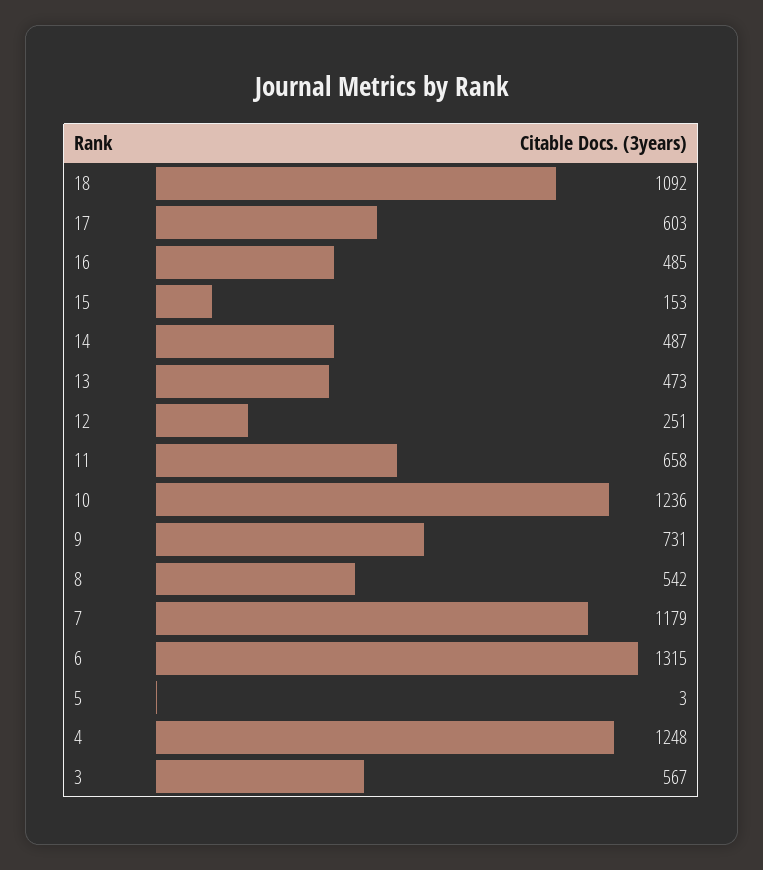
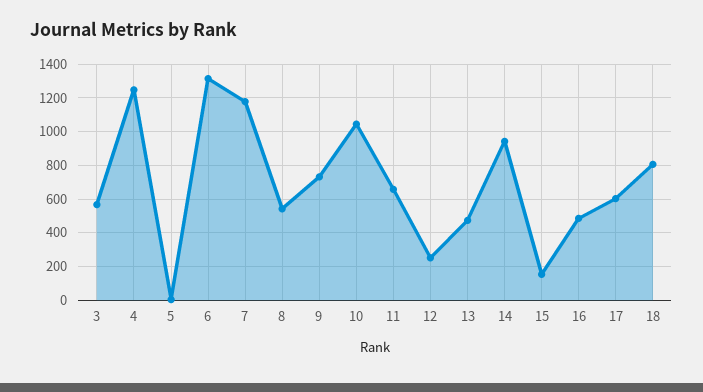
18: 1092 -> 800
14: 487 -> 950
10: 1236 -> 1050

